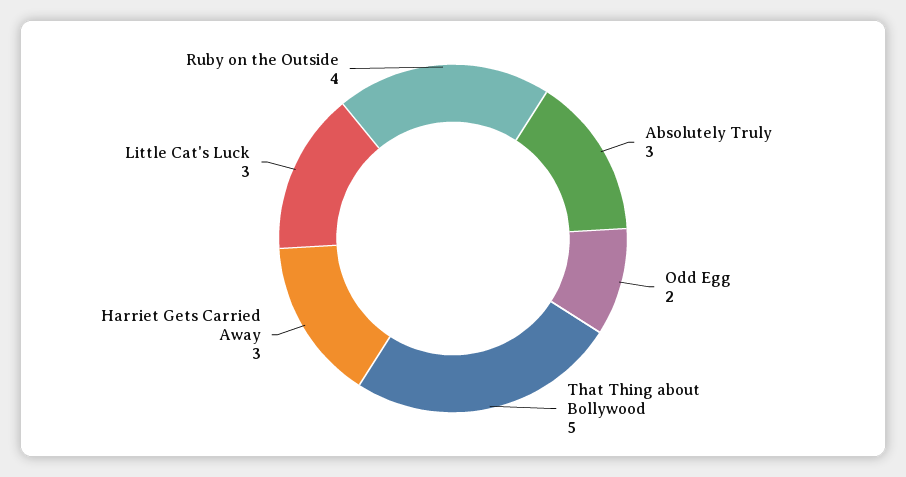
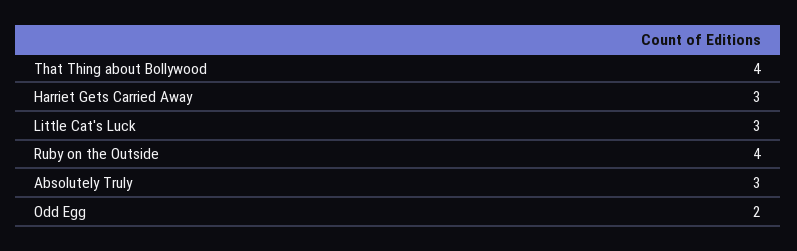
That Thing about Bollywood: 5 -> 4

